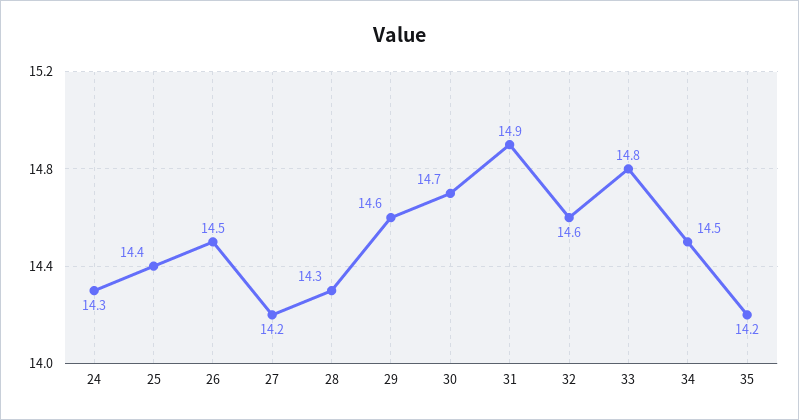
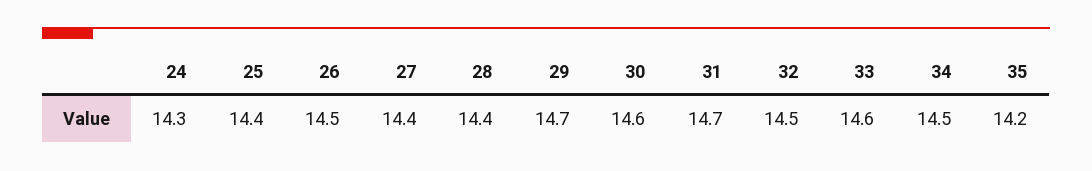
27: 14.2 -> 14.4
28: 14.3 -> 14.4
29: 14.6 -> 14.7
30: 14.7 -> 14.6
31: 14.9 -> 14.7
32: 14.6 -> 14.5
33: 14.8 -> 14.6

